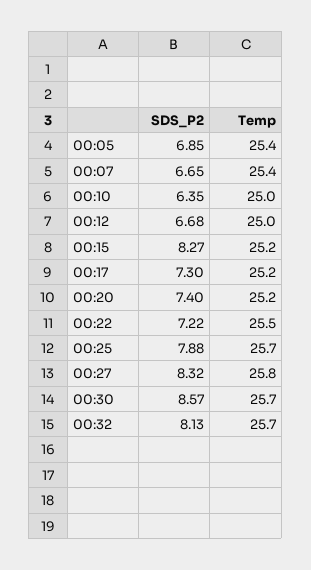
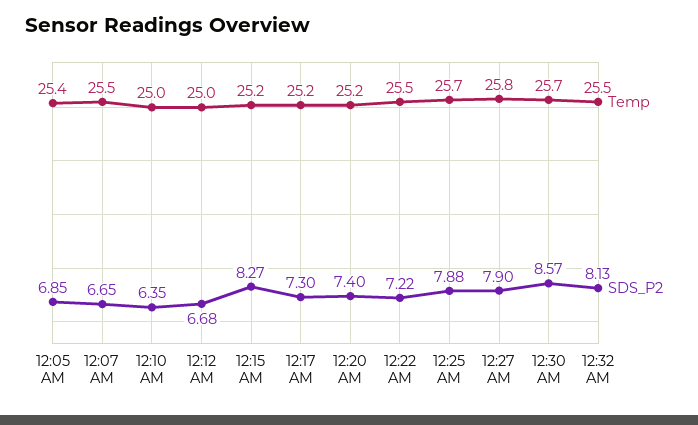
Temp, 00:07: 25.4 -> 25.5
SDS_P2, 00:27: 8.32 -> 7.9
Temp, 00:32: 25.7 -> 25.5

